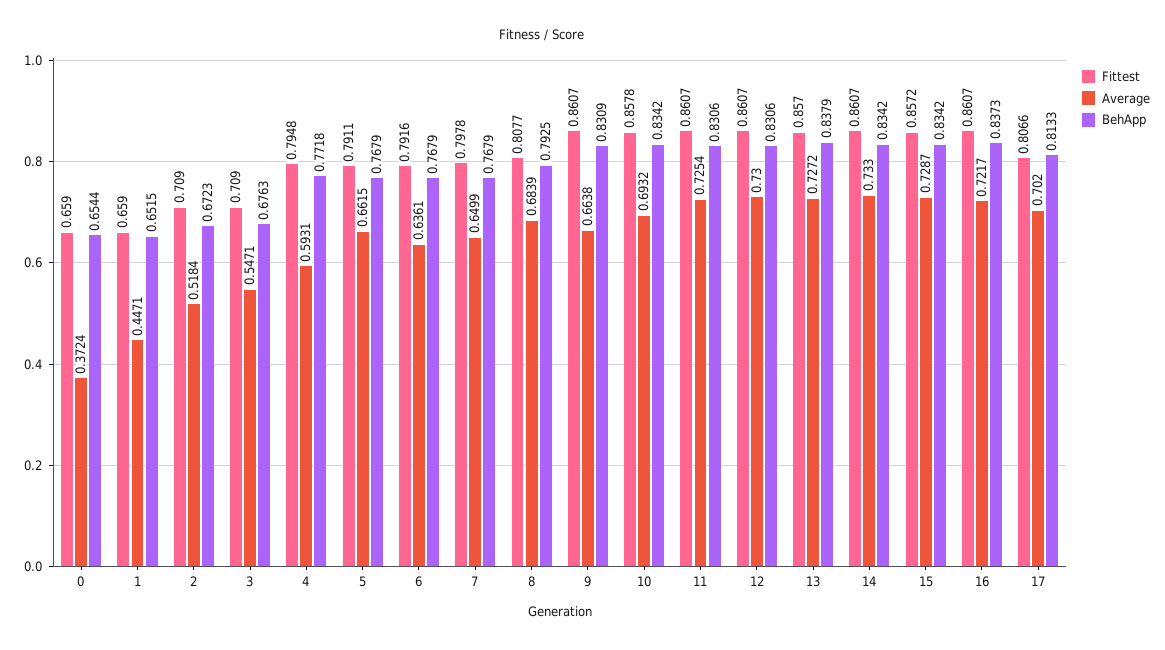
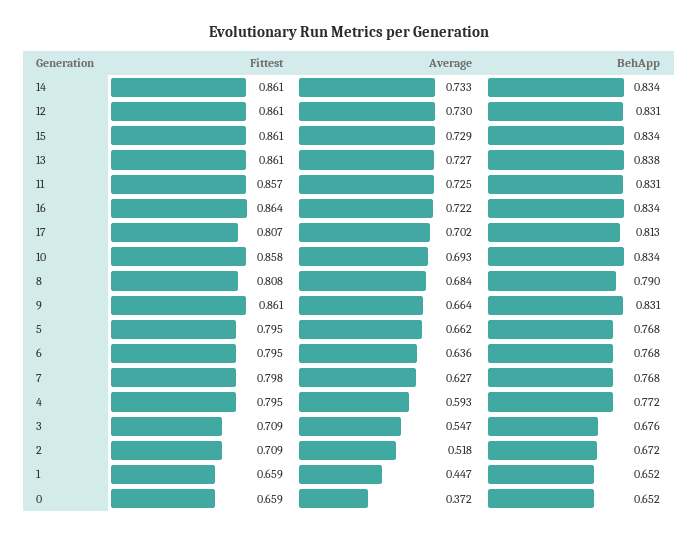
BehApp, 0: 0.6544 -> 0.652
Fittest, 5: 0.7911 -> 0.795
Fittest, 6: 0.7916 -> 0.795
Average, 7: 0.6499 -> 0.627
BehApp, 8: 0.7925 -> 0.79
Fittest, 11: 0.8607 -> 0.857
Fittest, 13: 0.857 -> 0.861
Fittest, 15: 0.8572 -> 0.861
Fittest, 16: 0.8607 -> 0.864
BehApp, 16: 0.8373 -> 0.834

